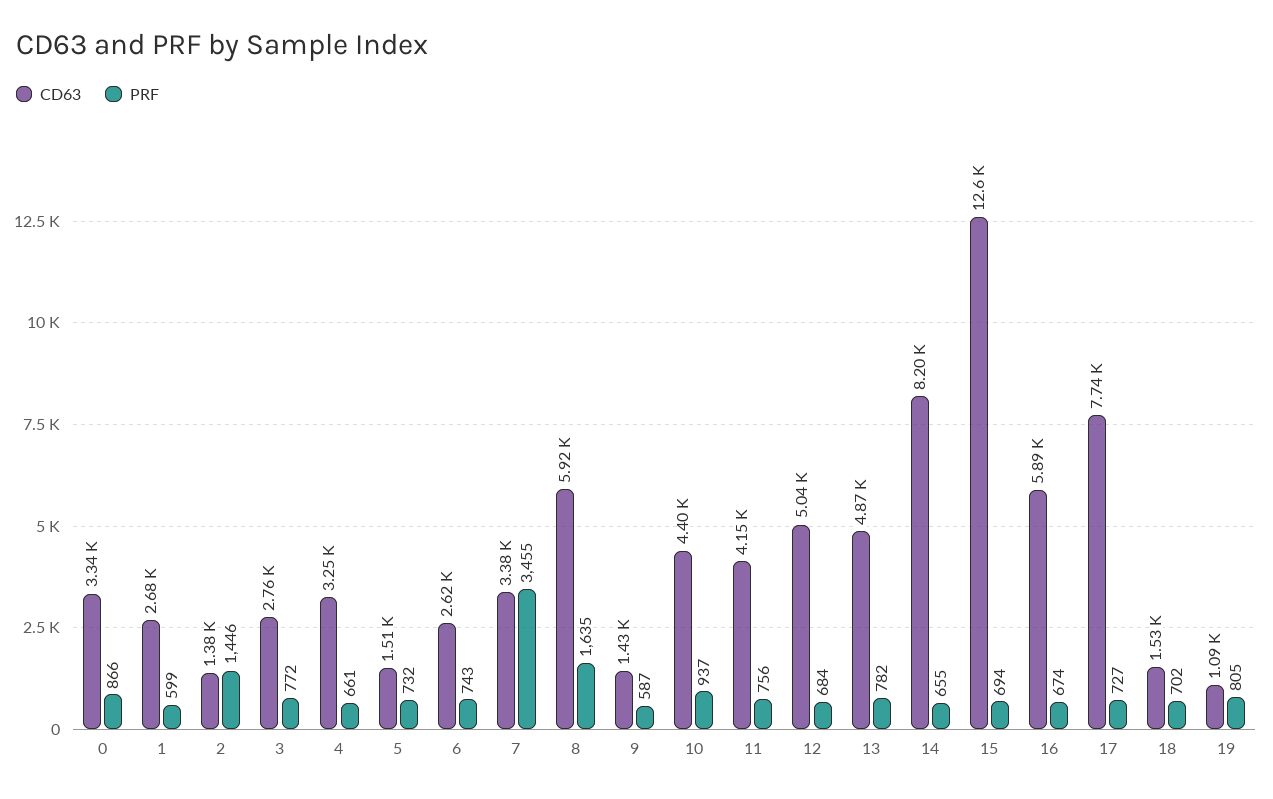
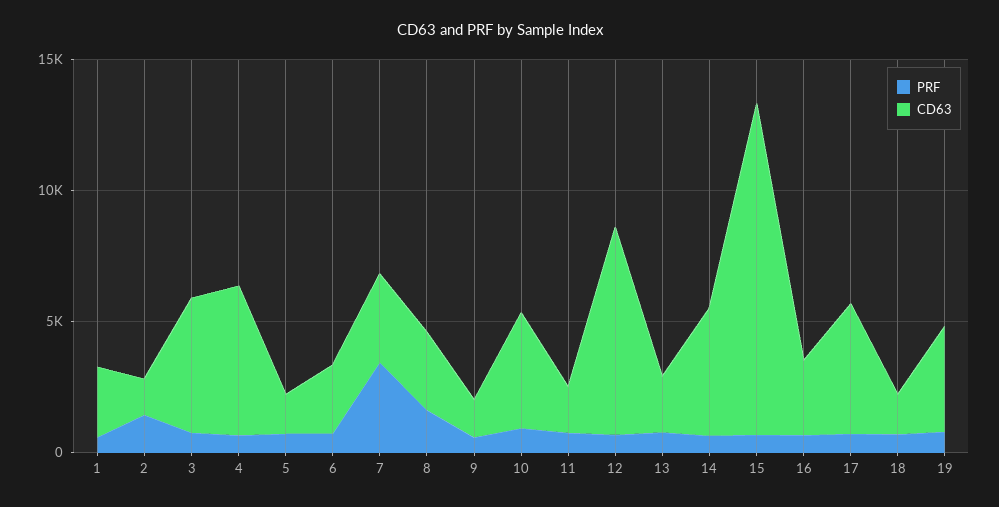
CD63, 0: 3340 -> none
PRF, 0: 866 -> none
CD63, 3: 2760 -> 5000
CD63, 4: 3250 -> 6000
CD63, 8: 5920 -> 3000
CD63, 11: 4150 -> 2000
CD63, 12: 5040 -> 8000
CD63, 13: 4870 -> 2000
CD63, 14: 8200 -> 5000
CD63, 16: 5890 -> 3000
CD63, 17: 7740 -> 5000
CD63, 19: 1090 -> 4000

